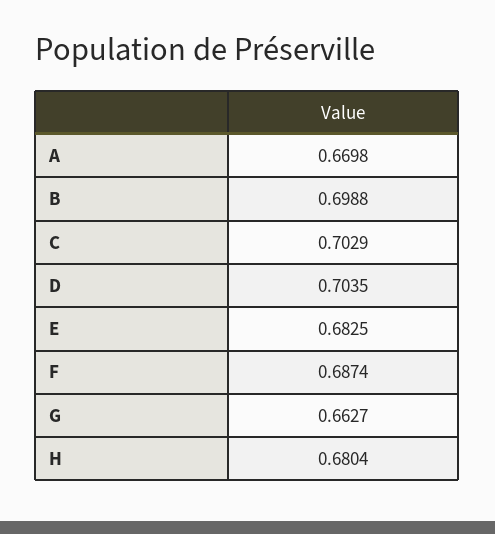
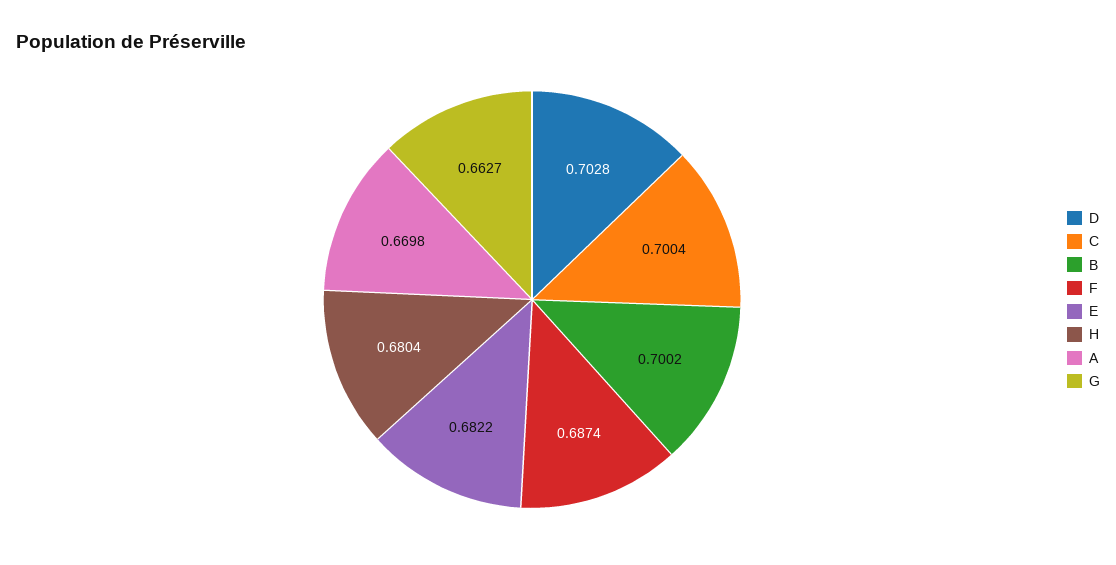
B: 0.6988 -> 0.7002
C: 0.7029 -> 0.7004
D: 0.7035 -> 0.7028
E: 0.6825 -> 0.6822

